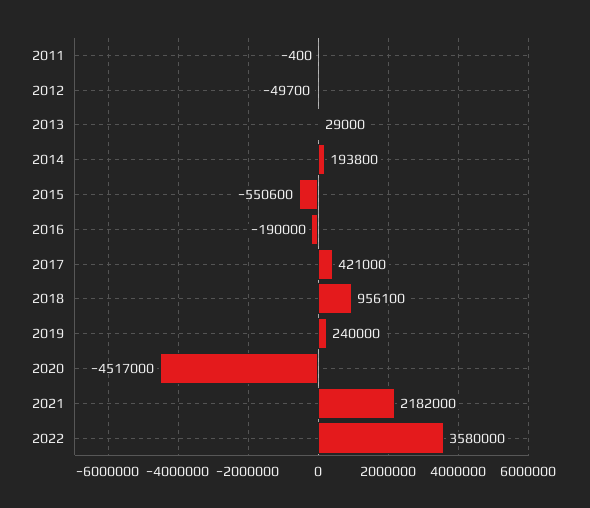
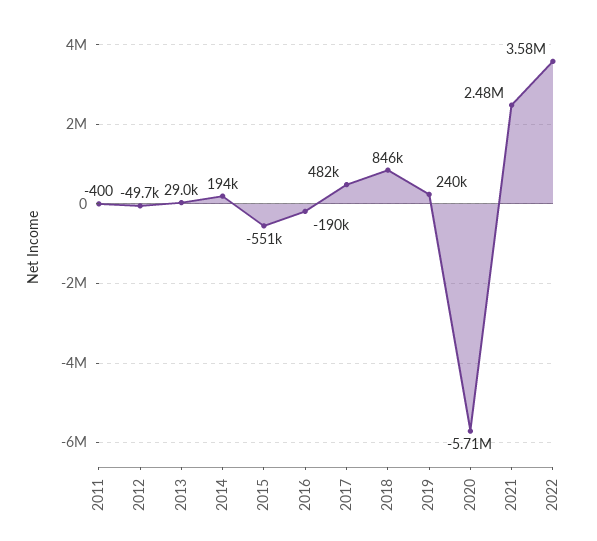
2017: 421000 -> 482000
2018: 956100 -> 846000
2020: -4517000 -> -5710000
2021: 2182000 -> 2480000

